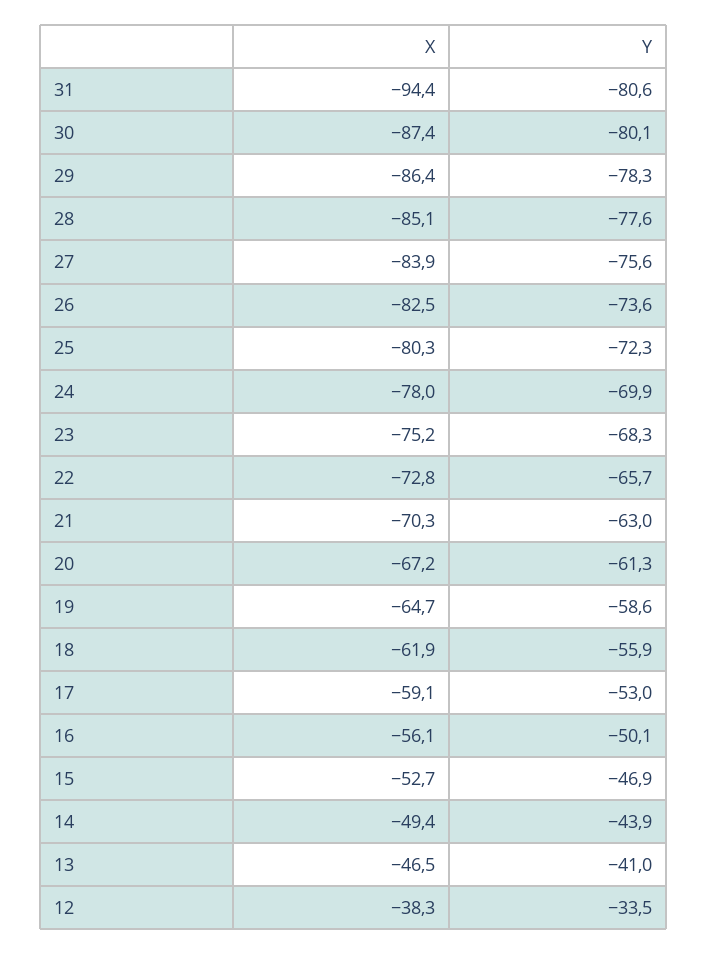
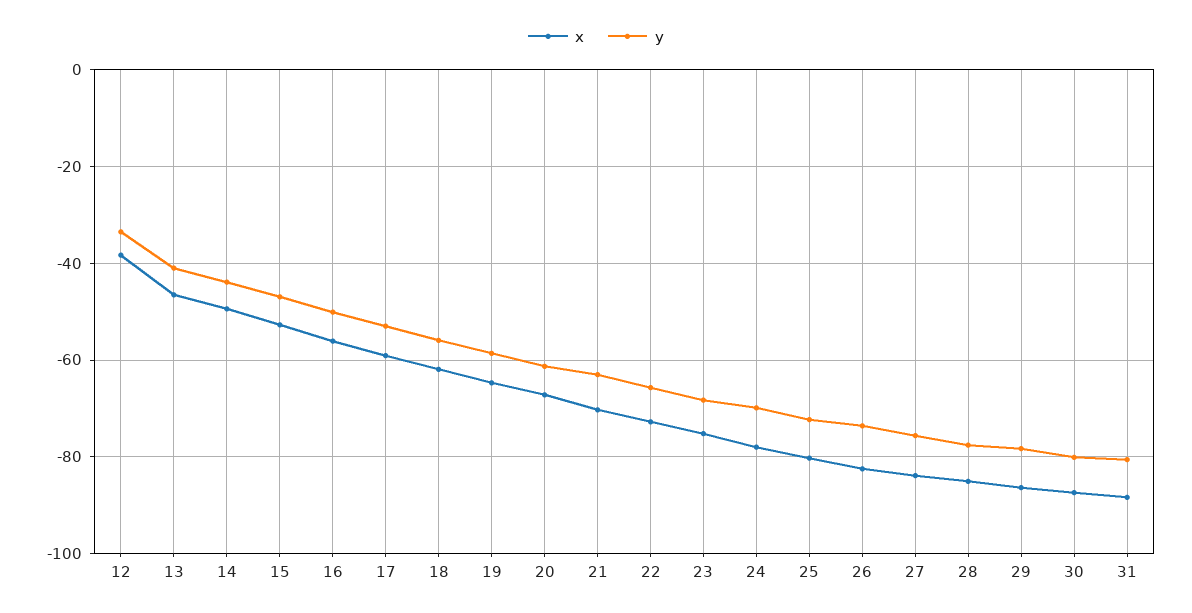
X, 31: -94.4 -> -88

